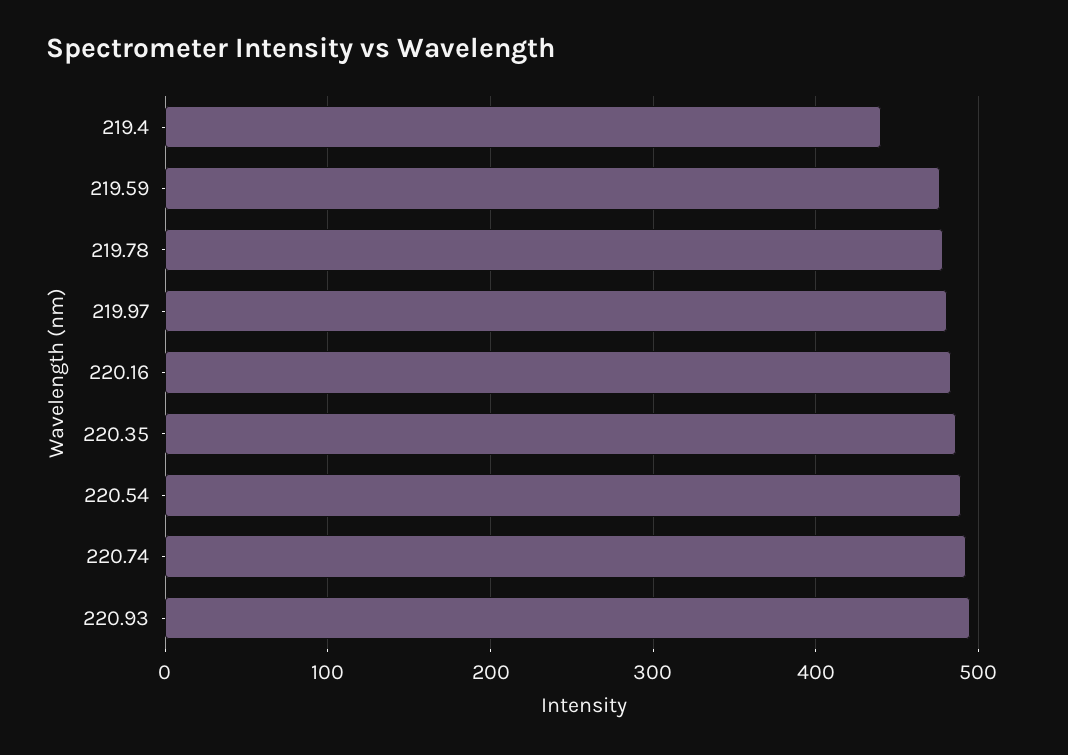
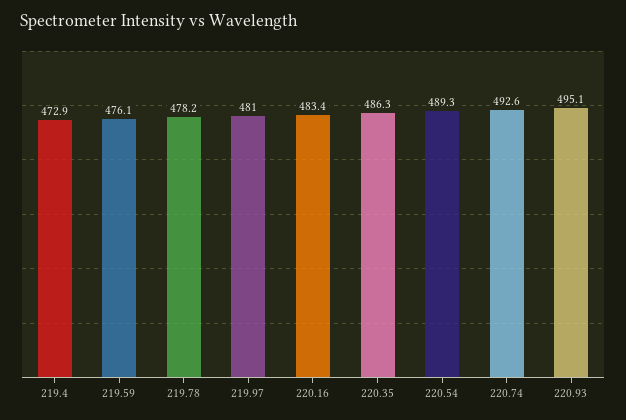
219.4: 440 -> 472.9

